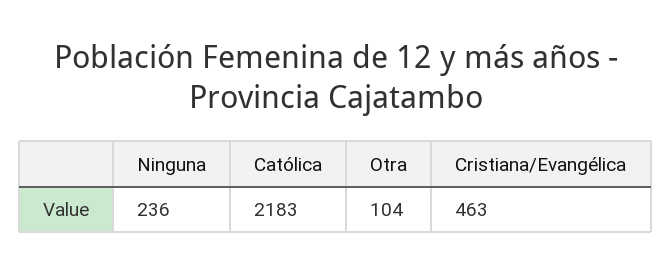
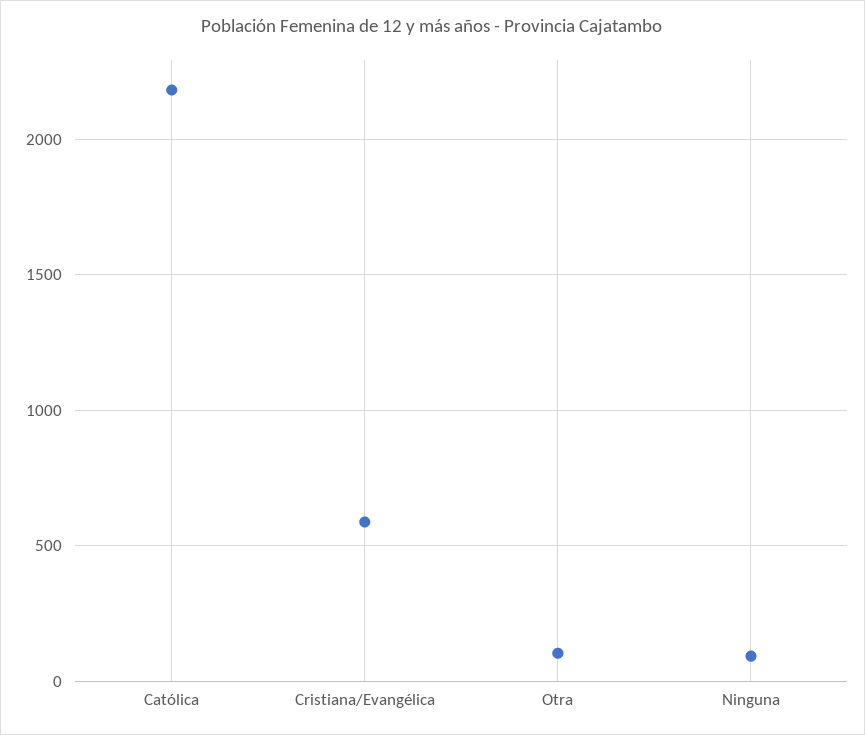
Ninguna: 236 -> 100
Cristiana/Evangélica: 463 -> 600

